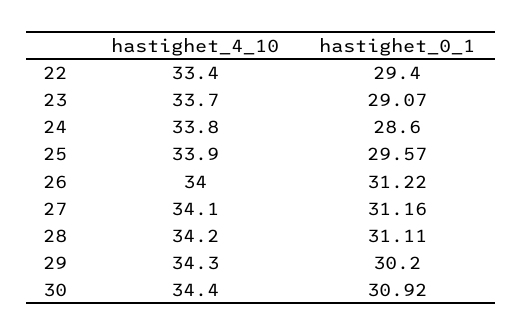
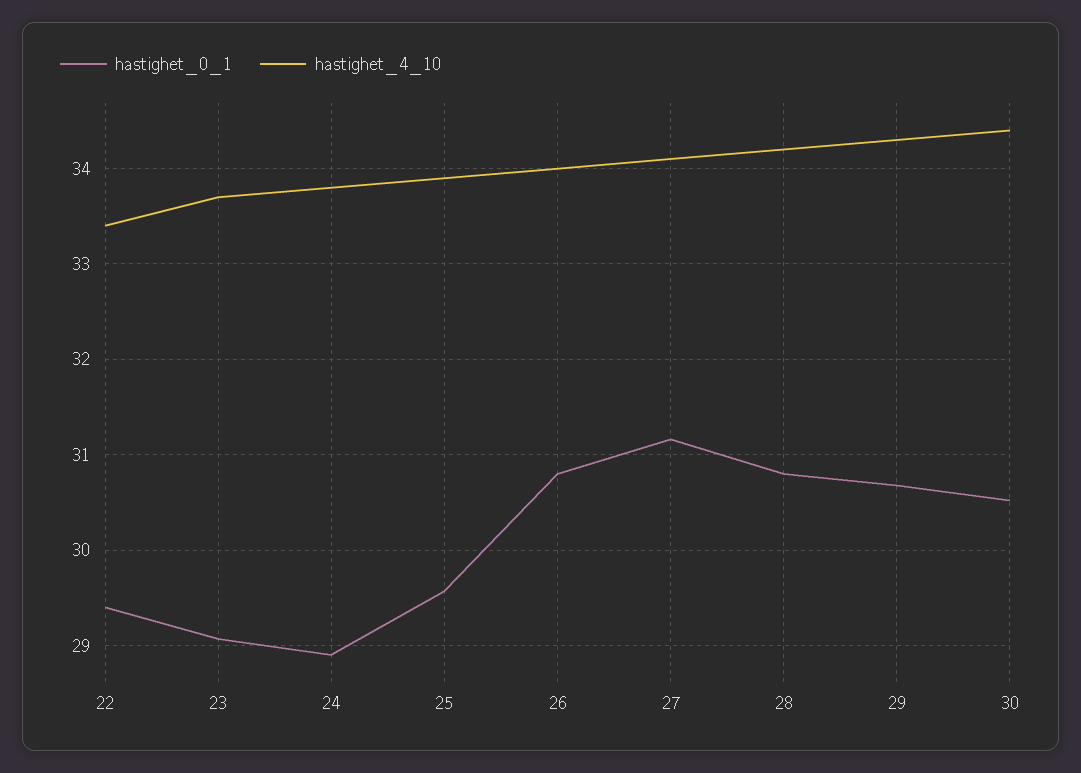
hastighet_0_1, 24: 28.6 -> 28.9
hastighet_0_1, 26: 31.22 -> 30.8
hastighet_0_1, 28: 31.11 -> 30.8
hastighet_0_1, 29: 30.2 -> 30.7
hastighet_0_1, 30: 30.92 -> 30.5

